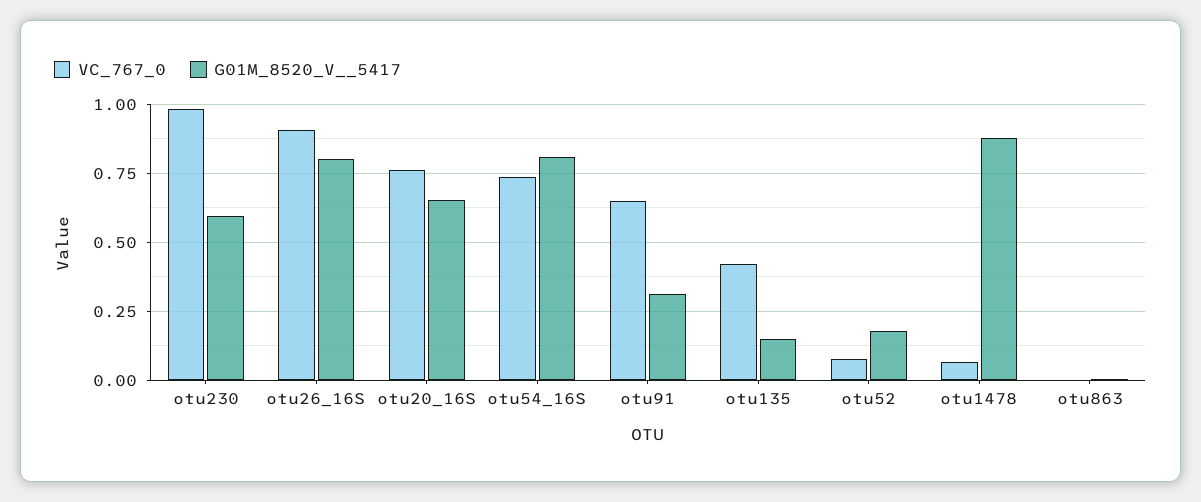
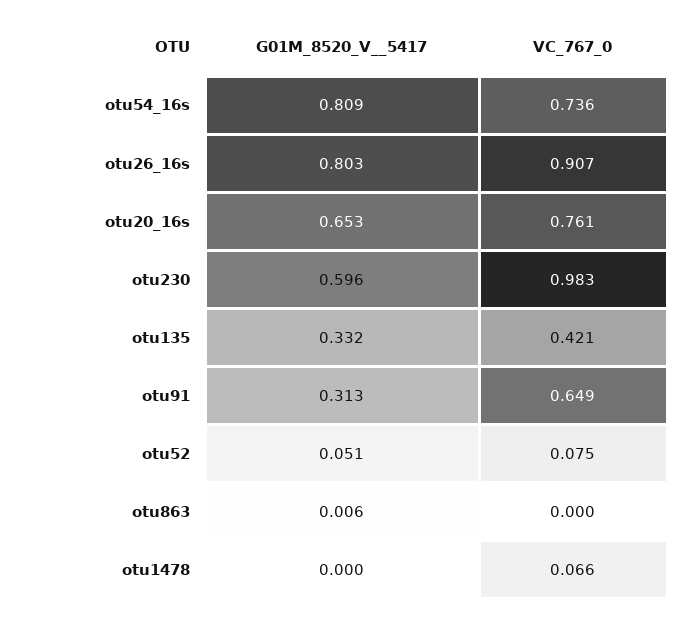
G01M_8520_V__5417, otu135: 0.15 -> 0.332
G01M_8520_V__5417, otu52: 0.175 -> 0.051
G01M_8520_V__5417, otu1478: 0.875 -> 0

